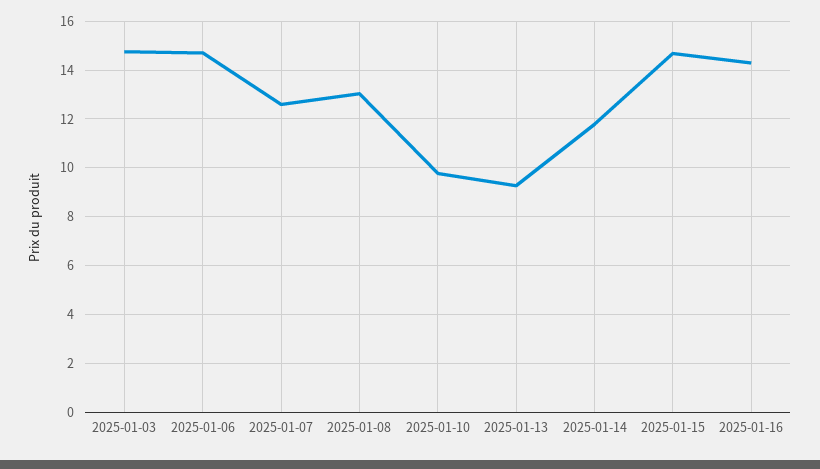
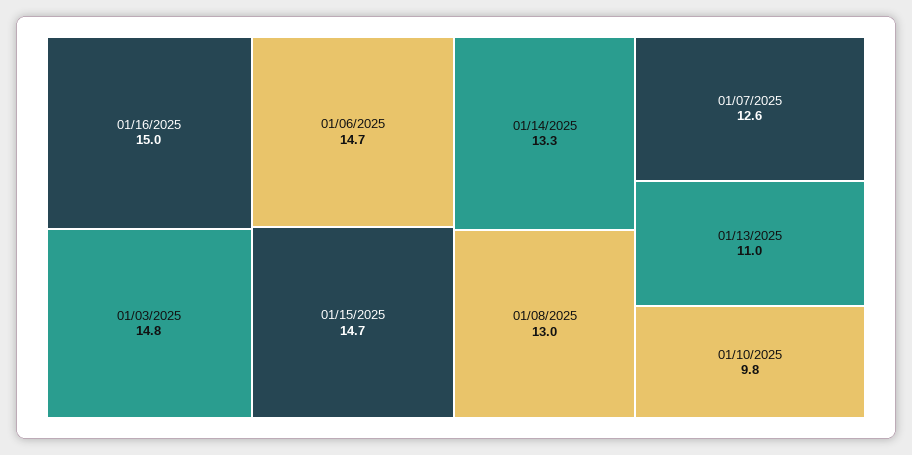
2025-01-13: 9.25 -> 11
2025-01-14: 11.75 -> 13.3
2025-01-16: 14.25 -> 15

